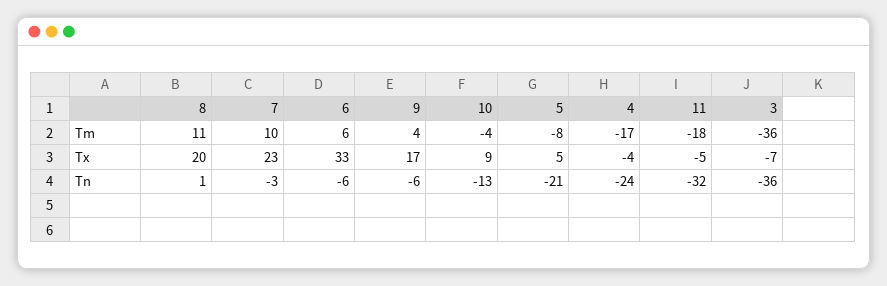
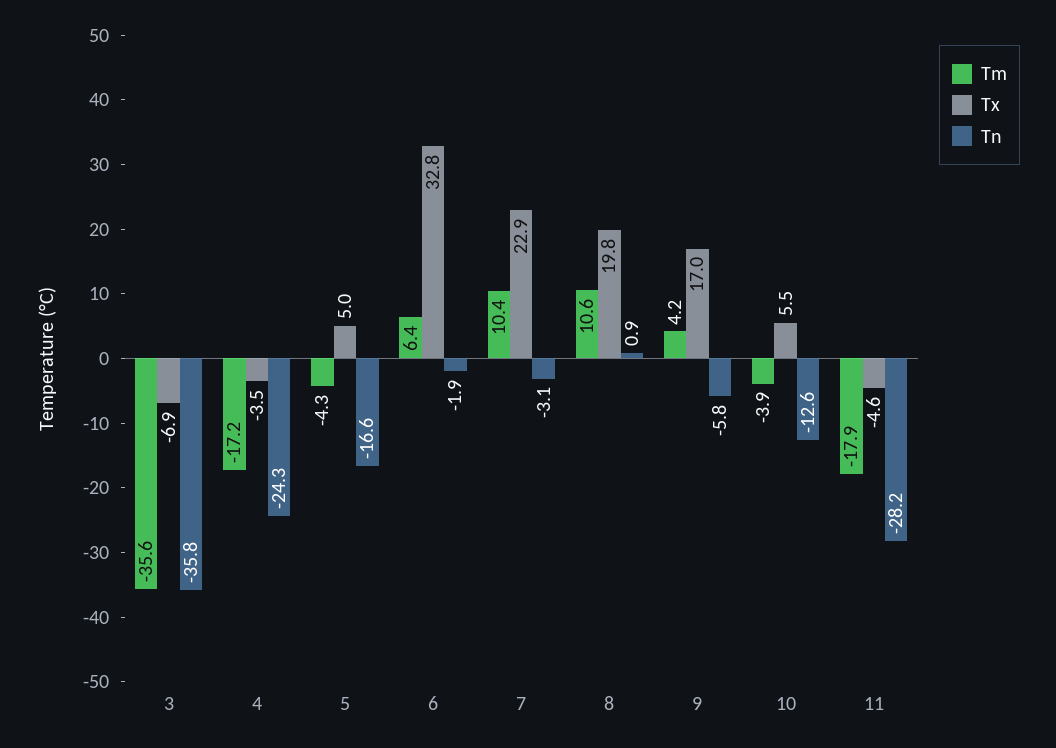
Tm, 5: -8 -> -4.3
Tx, 10: 9 -> 5.5
Tn, 6: -6 -> -1.9
Tn, 5: -21 -> -16.6
Tn, 11: -32 -> -28.2

